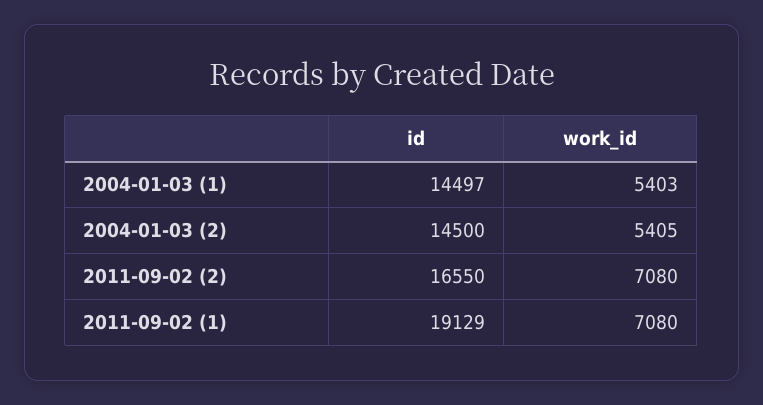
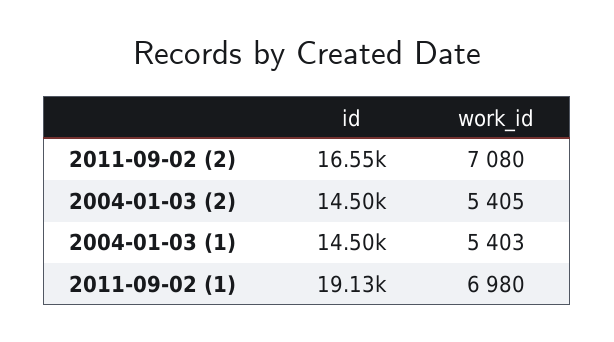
work_id, 2011-09-02 (1): 7080 -> 6980

